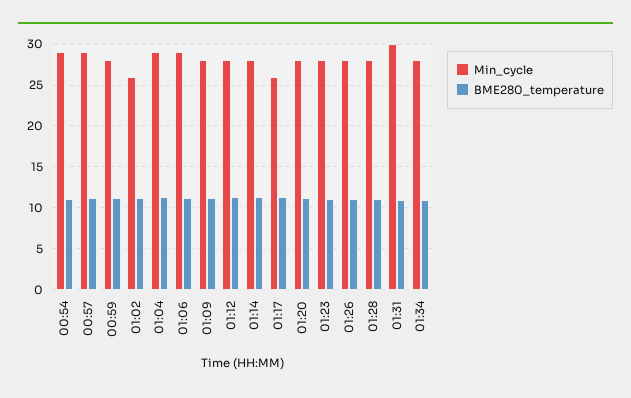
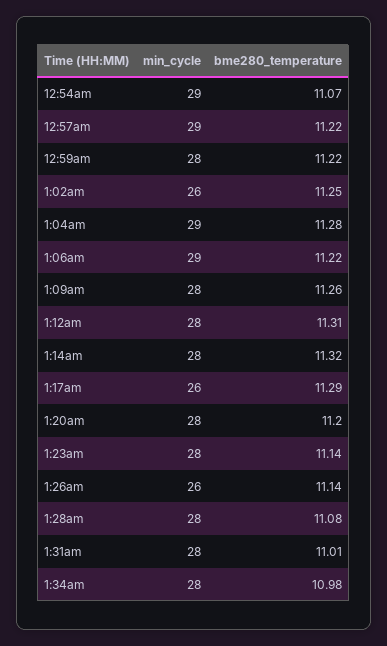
Min_cycle, 01:26: 28 -> 26
Min_cycle, 01:31: 30 -> 28

